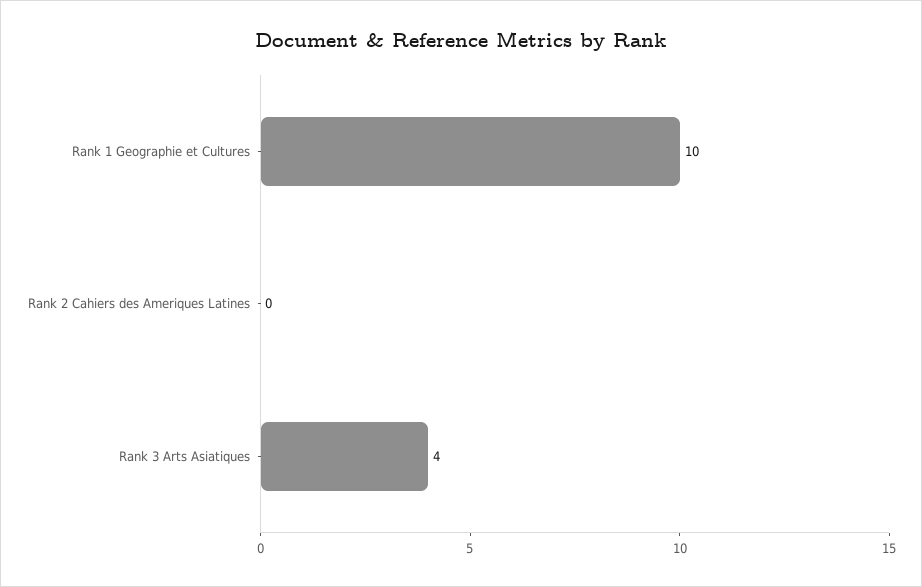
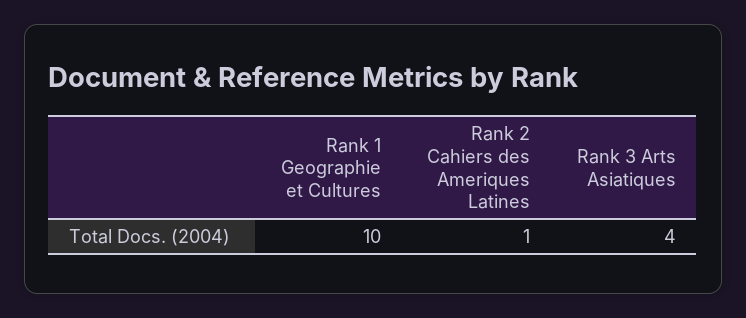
Rank 2 Cahiers des Ameriques Latines: 0 -> 1

